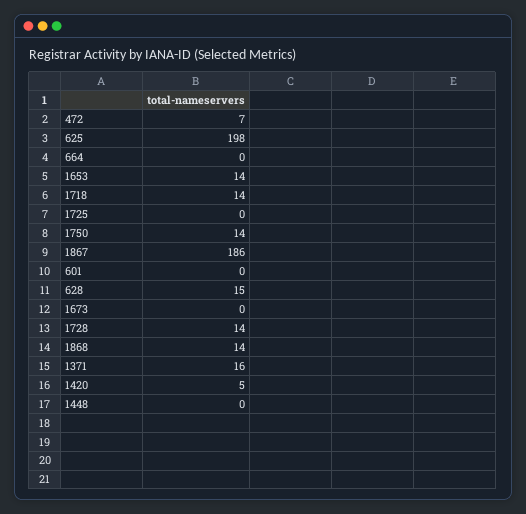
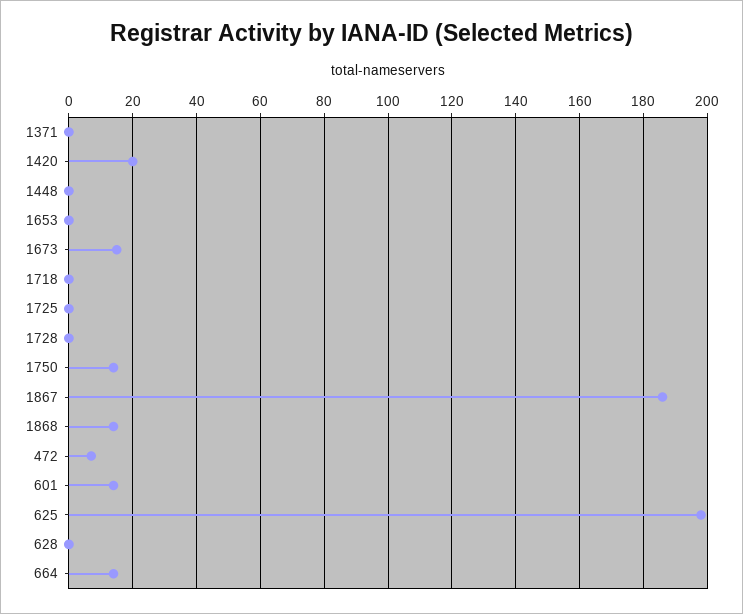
664: 0 -> 15
1653: 14 -> 0
1718: 14 -> 0
601: 0 -> 15
628: 15 -> 0
1673: 0 -> 15
1728: 14 -> 0
1371: 16 -> 0
1420: 5 -> 20

